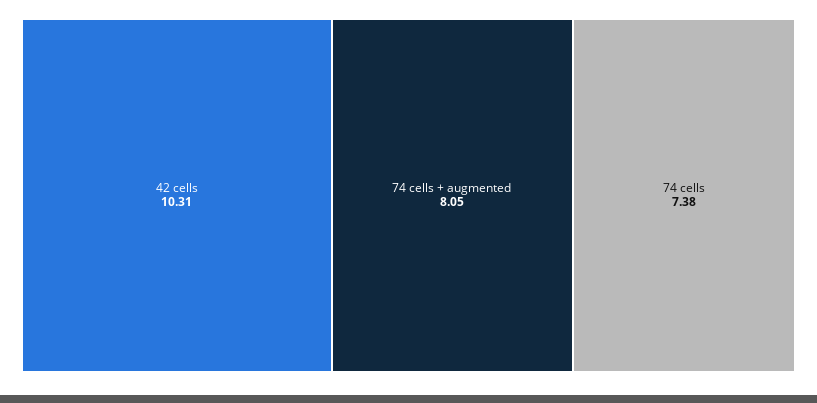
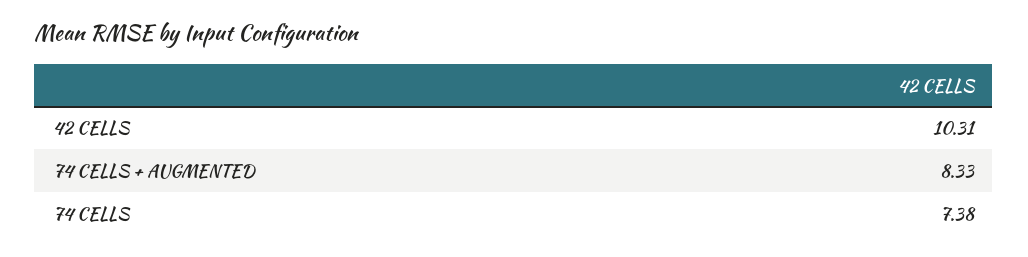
74 cells + augmented: 8.05 -> 8.33

